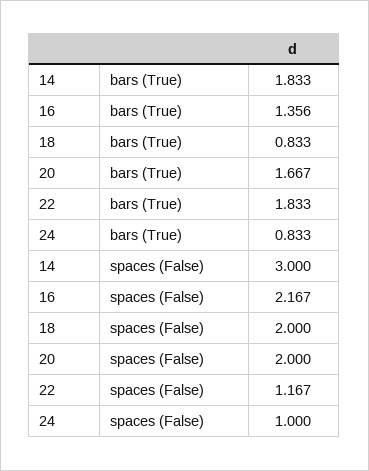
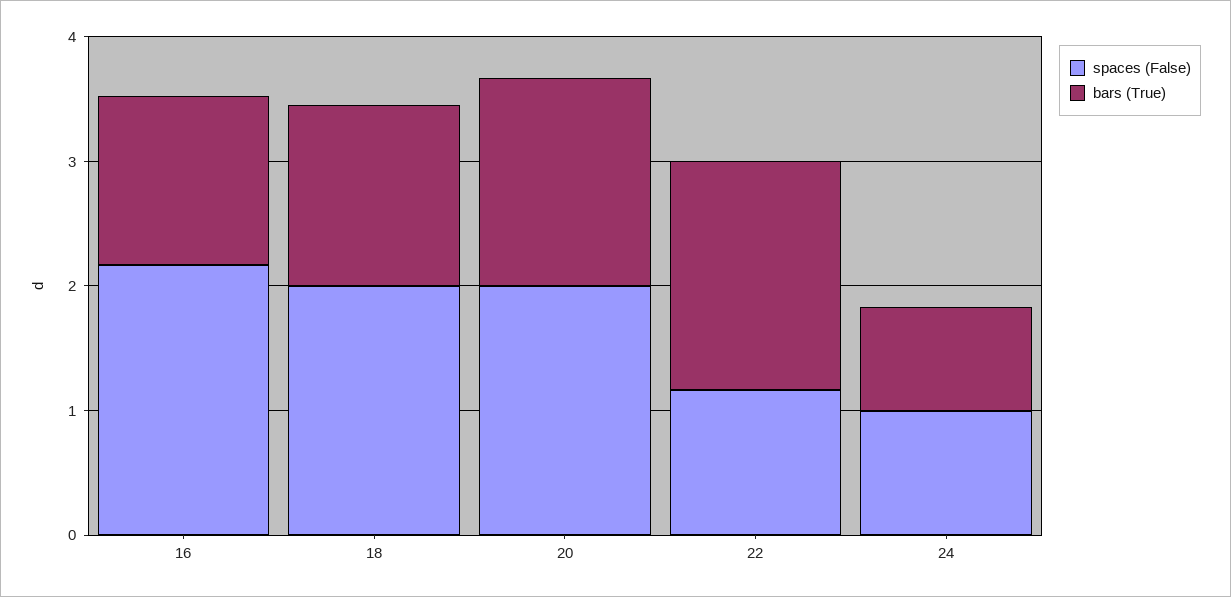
bars (True), 14: 1.833 -> none
bars (True), 18: 0.833 -> 1.4
spaces (False), 14: 3 -> none

